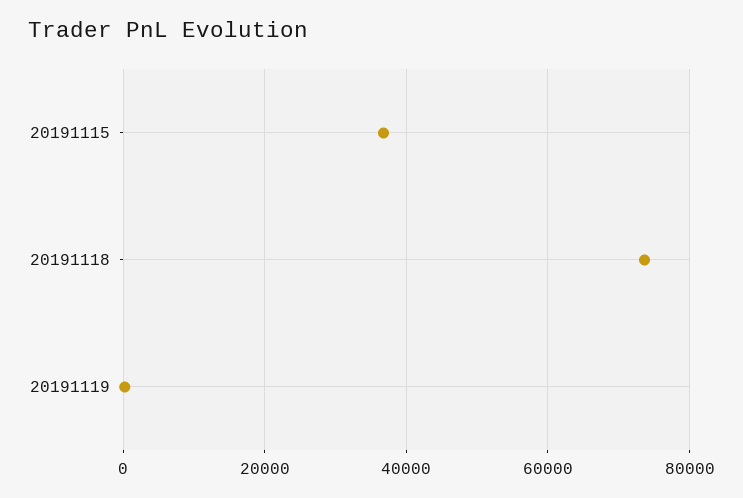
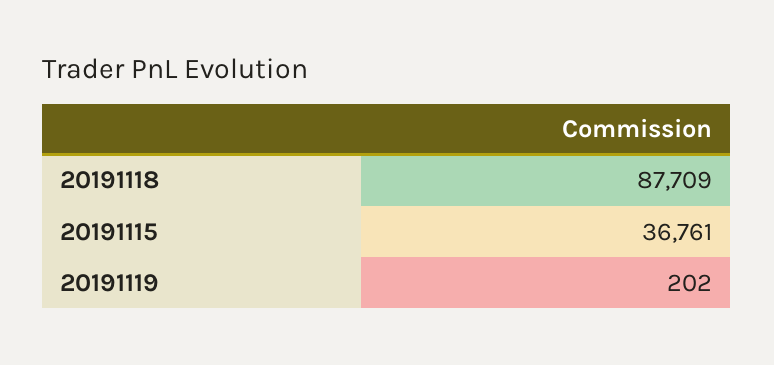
20191118: 74000 -> 87709

